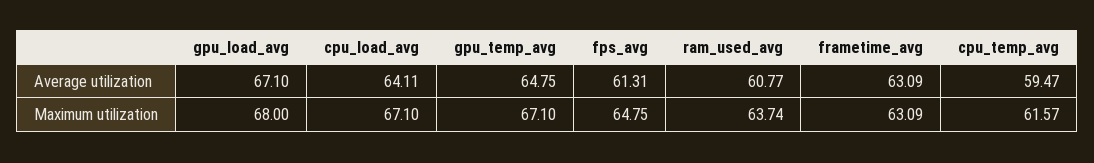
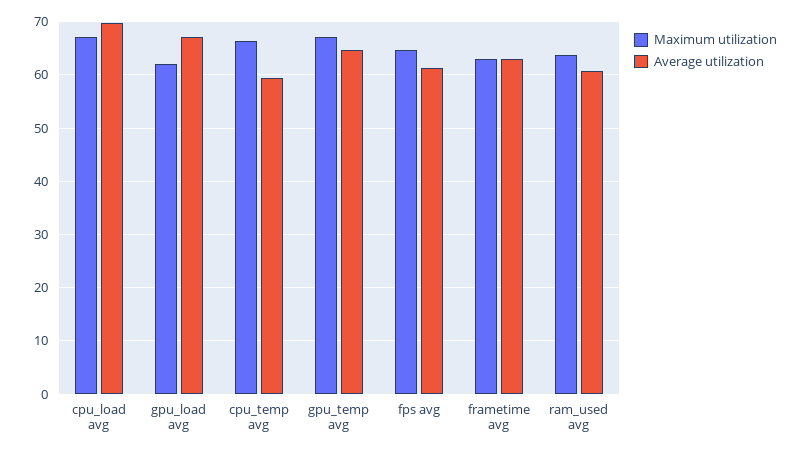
Average utilization, cpu_load_avg: 64.11 -> 70
Maximum utilization, gpu_load_avg: 68 -> 62
Maximum utilization, cpu_temp_avg: 61.57 -> 66

